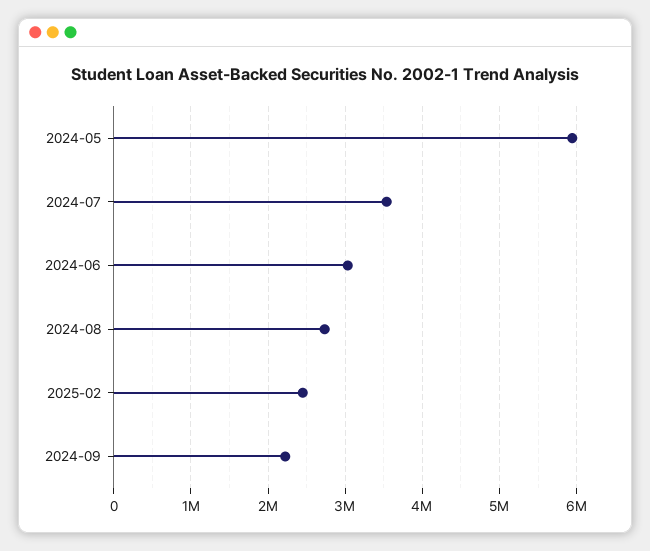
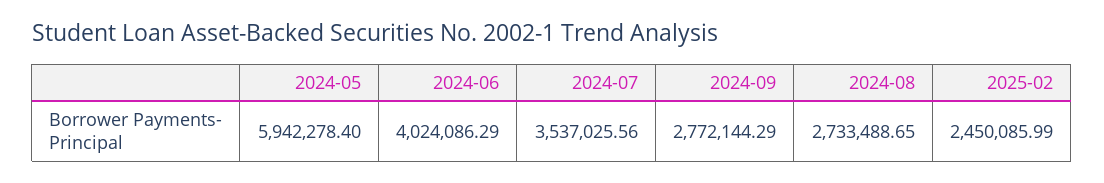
2024-06: 3000000 -> 4024086.29
2024-09: 2200000 -> 2772144.29

